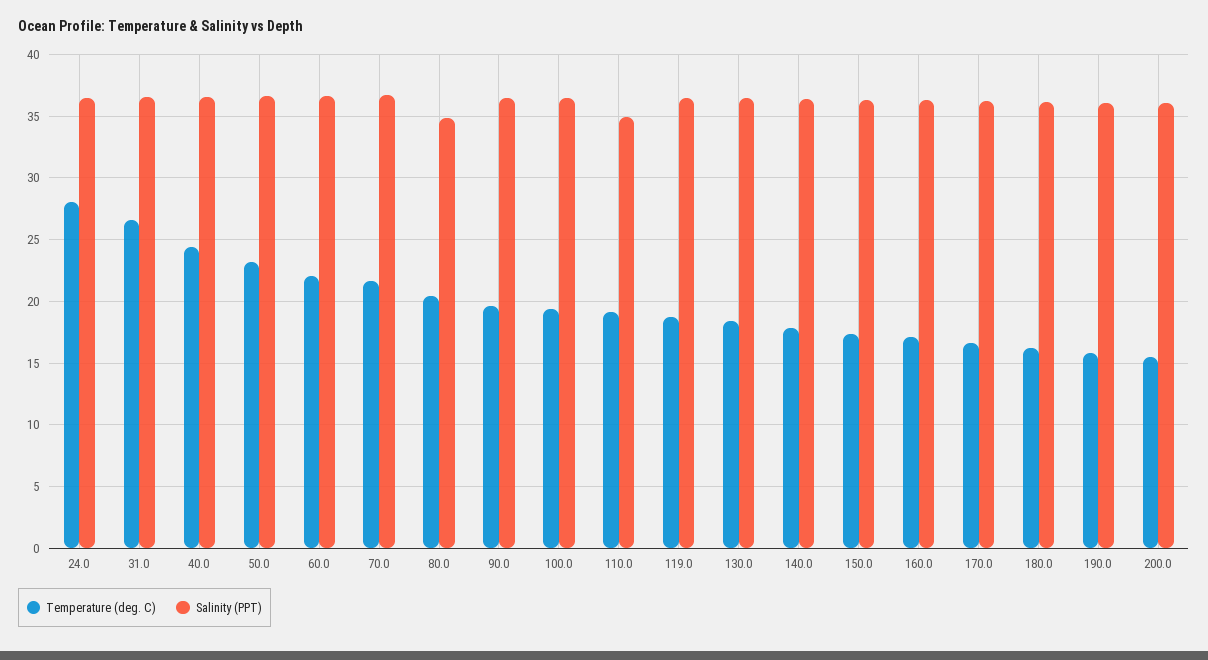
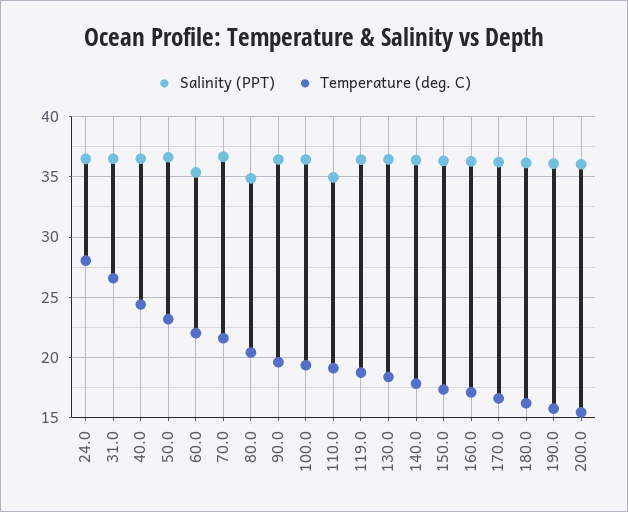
Salinity (PPT), 60.0: 36.5 -> 35.5

